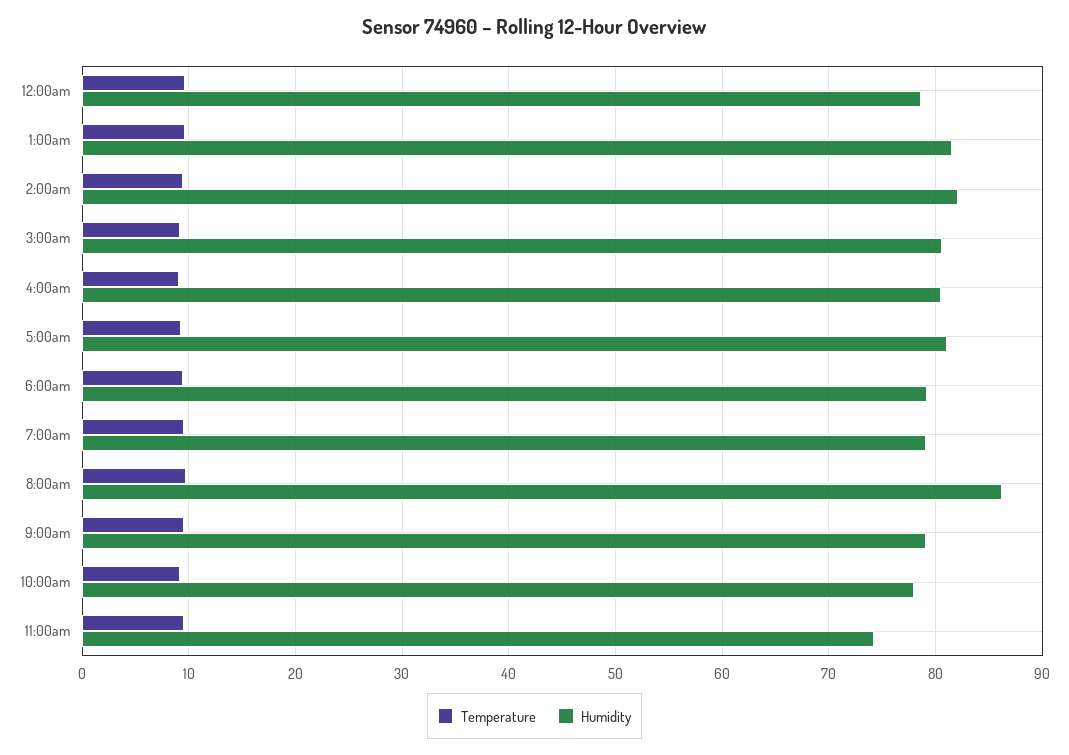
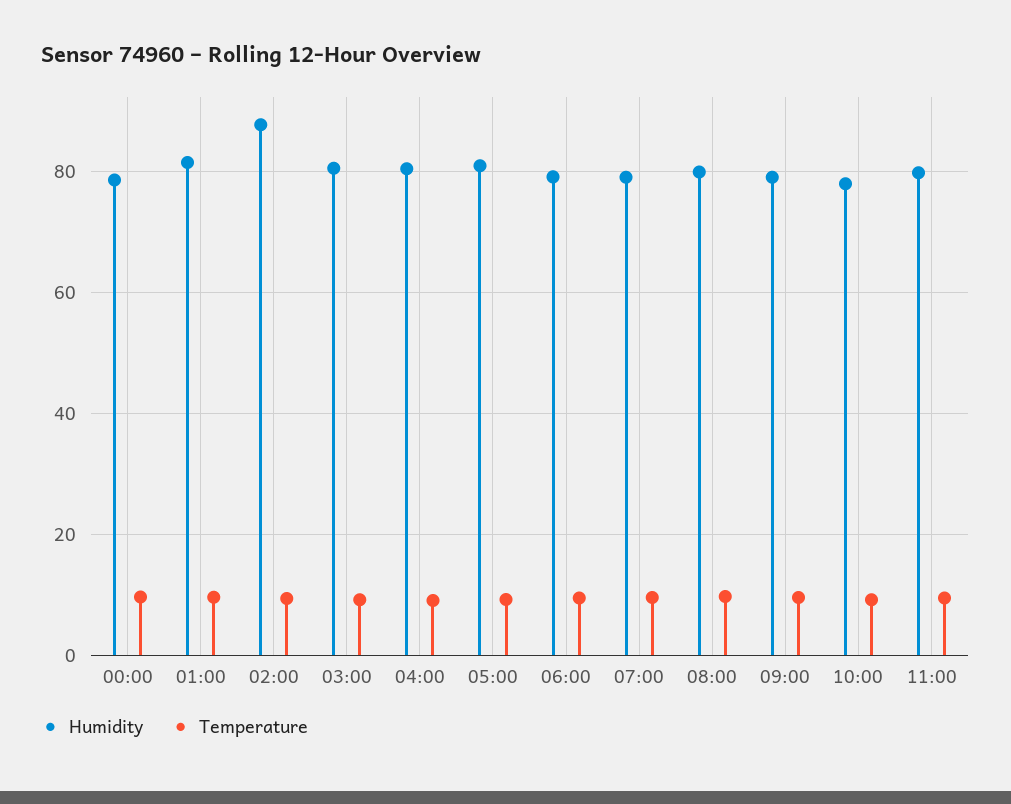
Humidity, 2:00am: 82 -> 88
Humidity, 8:00am: 86 -> 80
Humidity, 11:00am: 74 -> 80

